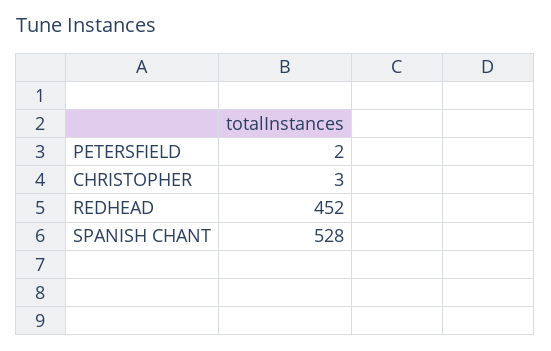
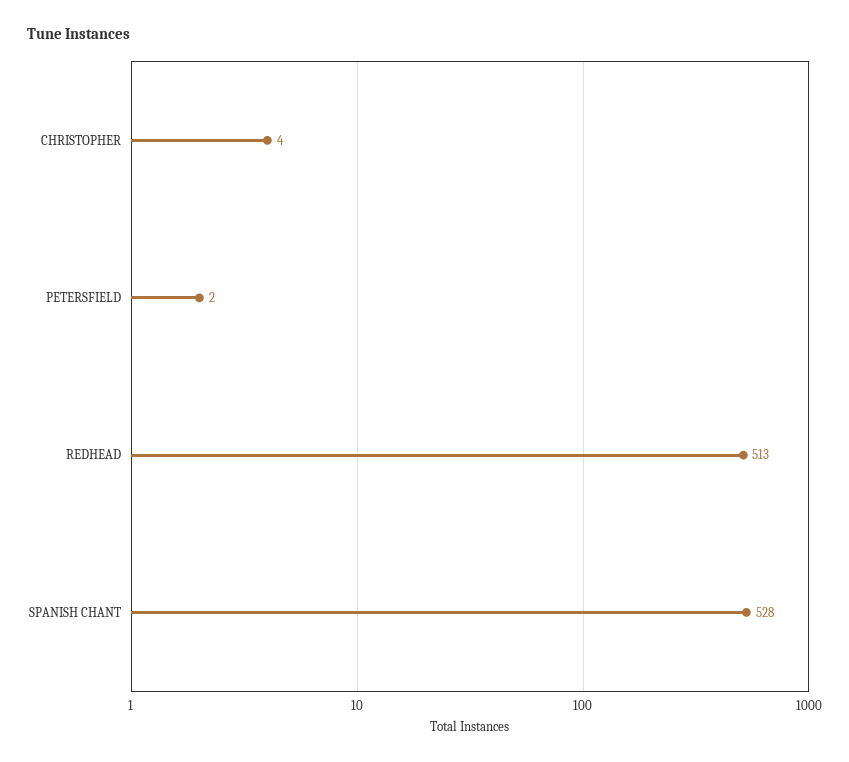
CHRISTOPHER: 3 -> 4
REDHEAD: 452 -> 513

